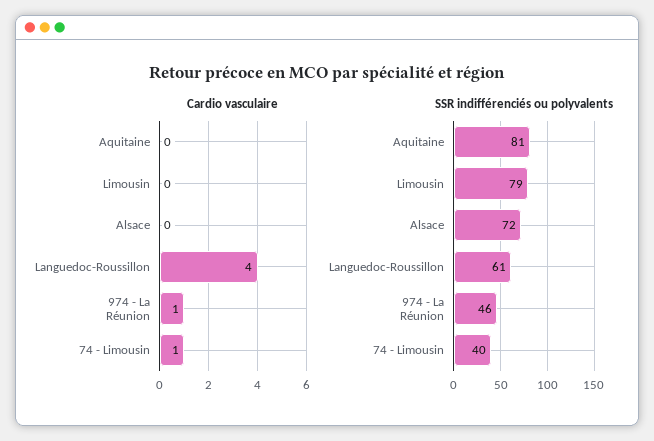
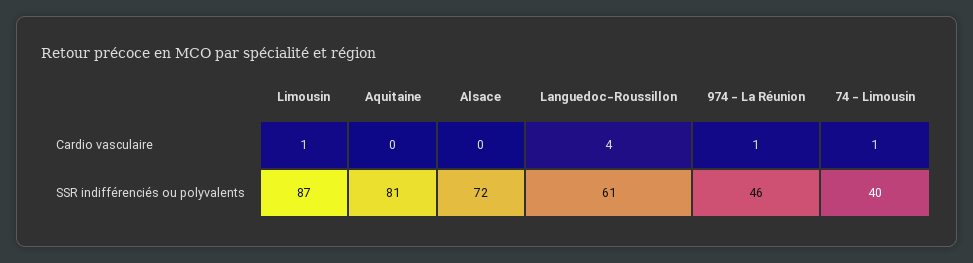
Cardio vasculaire, Limousin: 0 -> 1
SSR indifférenciés ou polyvalents, Limousin: 79 -> 87

